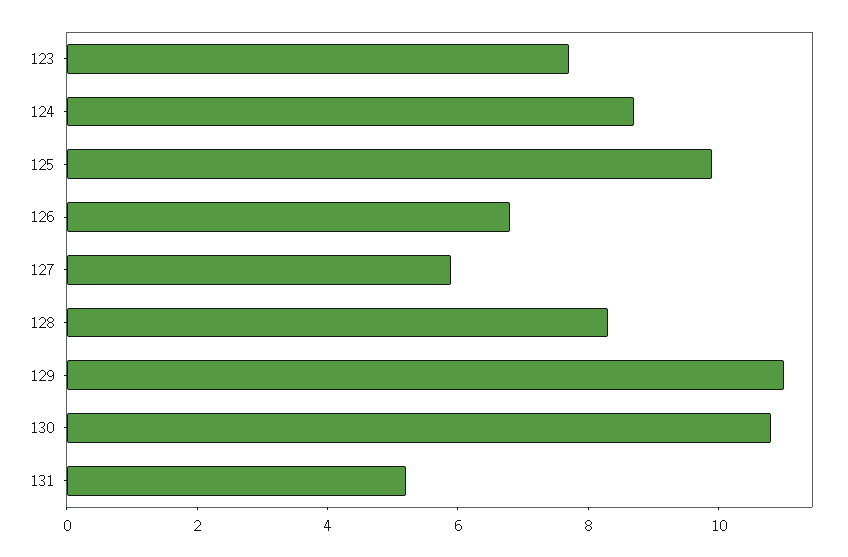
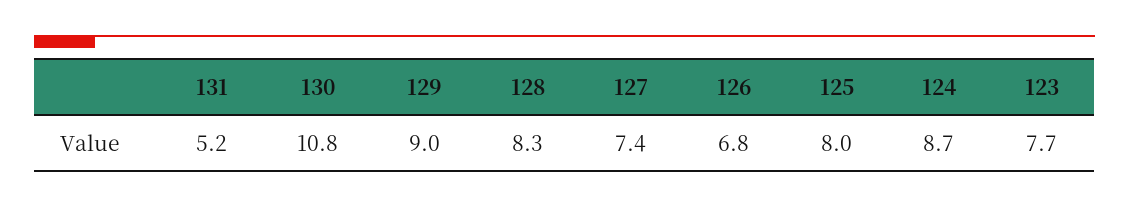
125: 10 -> 8
127: 6 -> 7.4
129: 11 -> 9

